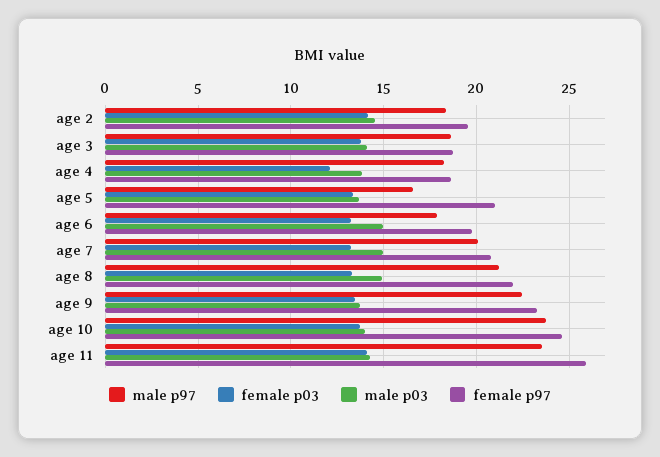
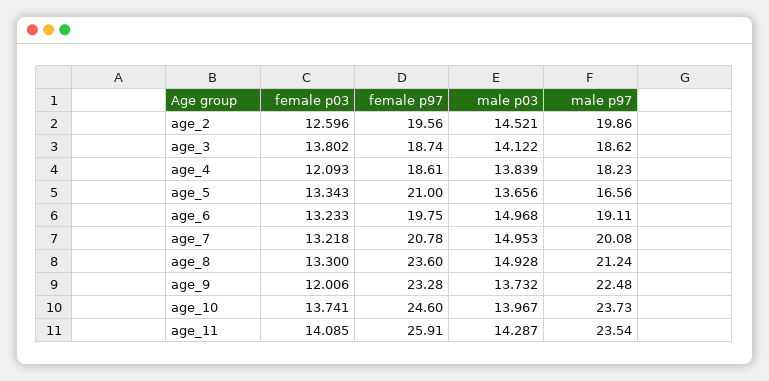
male p97, age 2: 18.5 -> 19.86
female p03, age 2: 14 -> 12.596
male p97, age 6: 18 -> 19.11
female p97, age 8: 22 -> 23.6
female p03, age 9: 13.5 -> 12.006

